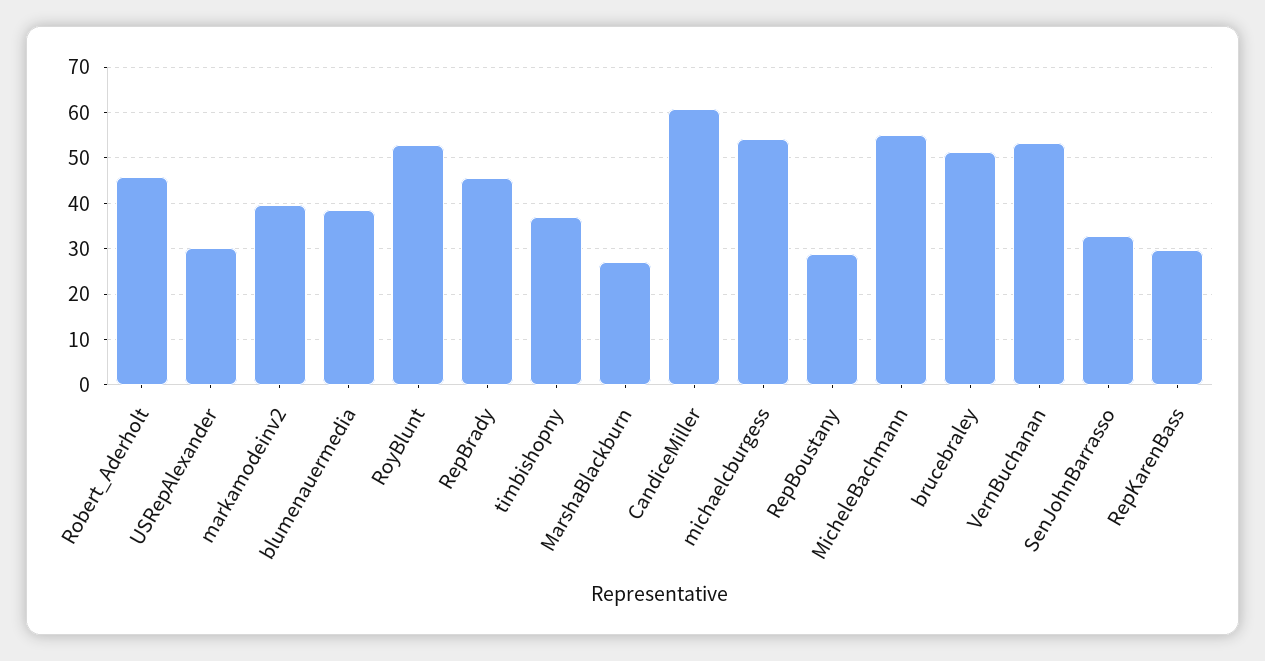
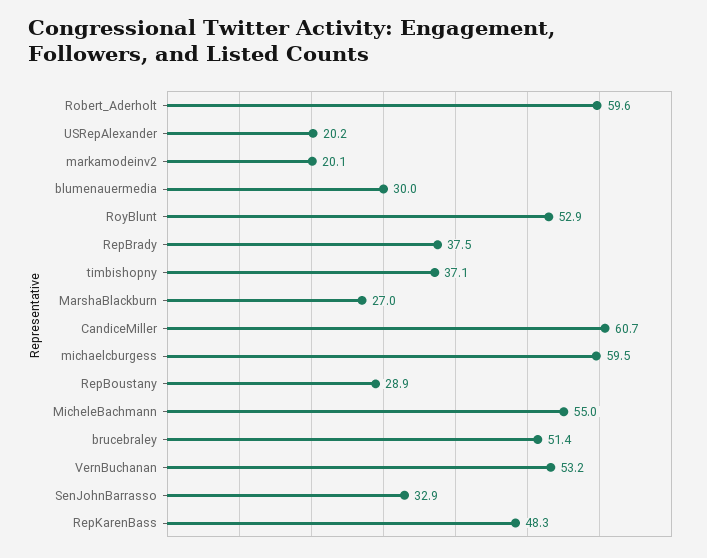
Robert_Aderholt: 46 -> 59.6
USRepAlexander: 30 -> 20.2
markamodeinv2: 40 -> 20.1
blumenauermedia: 38 -> 30
RepBrady: 46 -> 37.5
michaelcburgess: 54 -> 59.5
RepKarenBass: 30 -> 48.3

